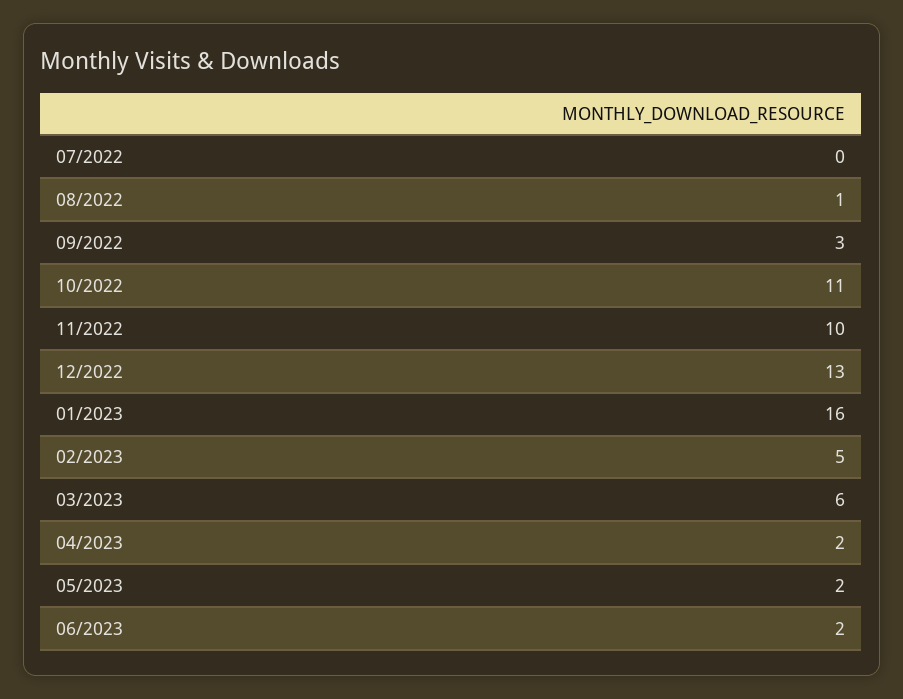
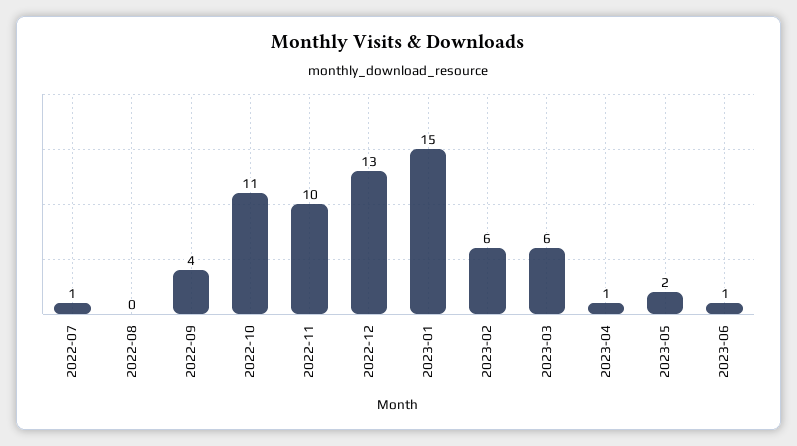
07/2022: 0 -> 1
08/2022: 1 -> 0
09/2022: 3 -> 4
01/2023: 16 -> 15
02/2023: 5 -> 6
04/2023: 2 -> 1
06/2023: 2 -> 1

